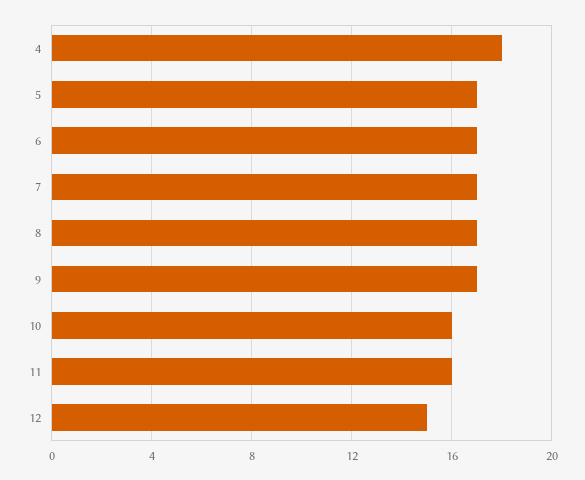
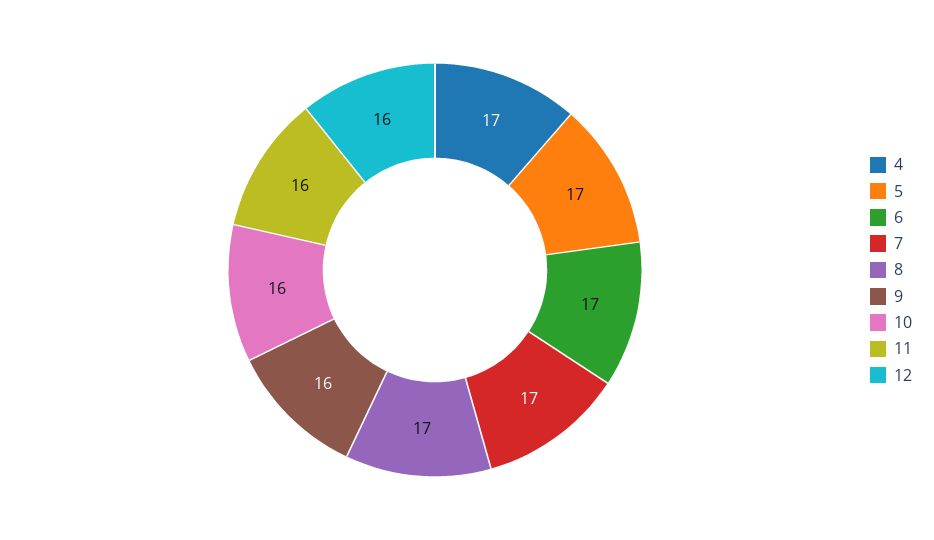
4: 18 -> 17
9: 17 -> 16
12: 15 -> 16

